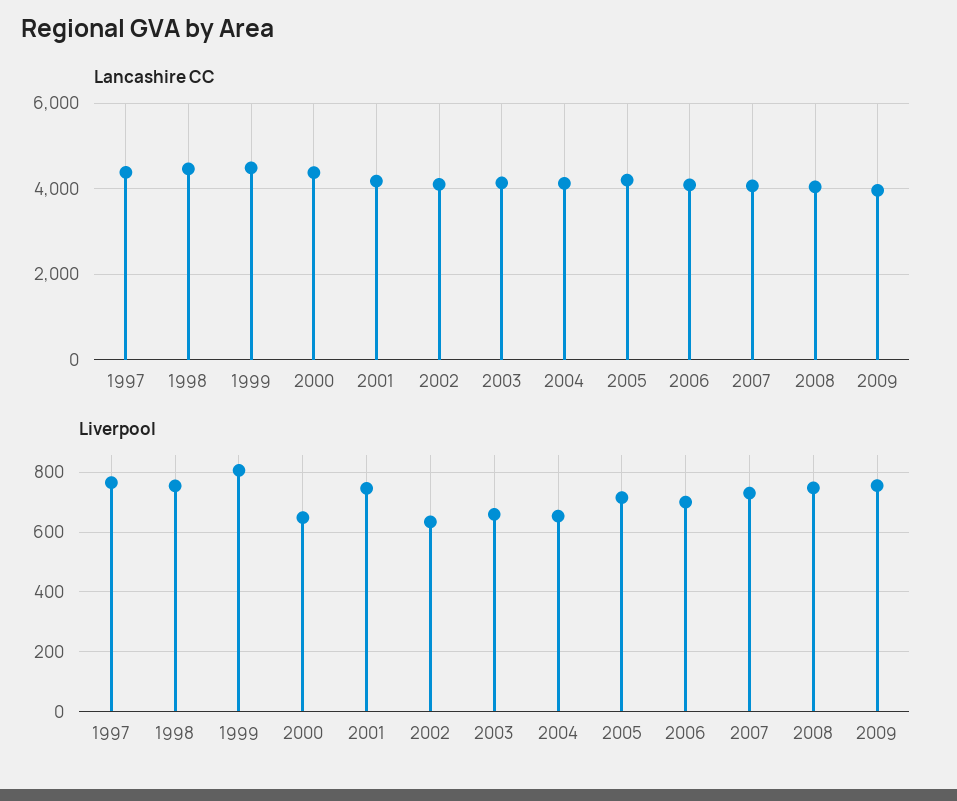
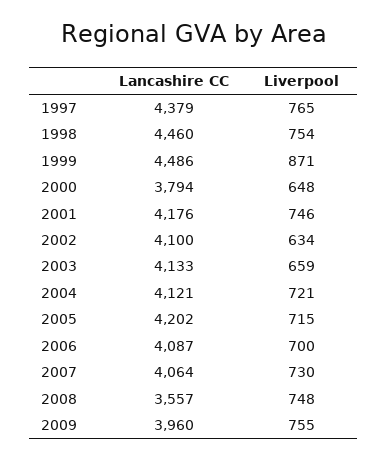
Lancashire CC, 2000: 4400 -> 3794
Lancashire CC, 2008: 4000 -> 3557
Liverpool, 1999: 800 -> 871
Liverpool, 2004: 650 -> 721

